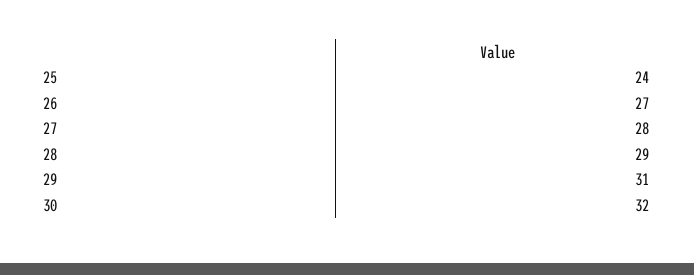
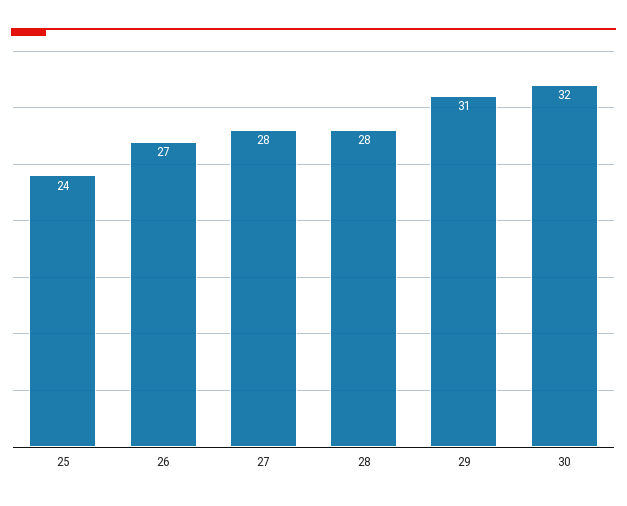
28: 29 -> 28

